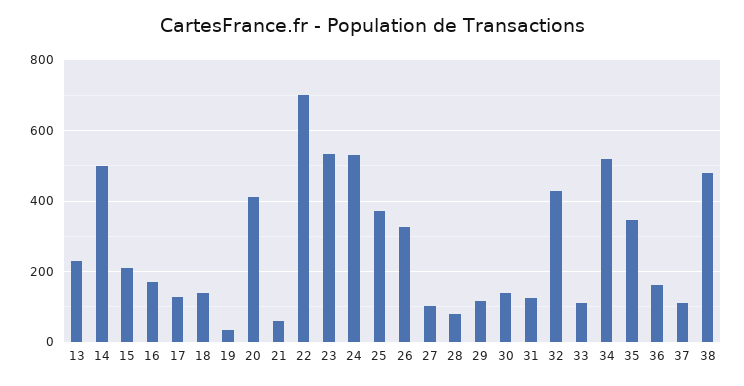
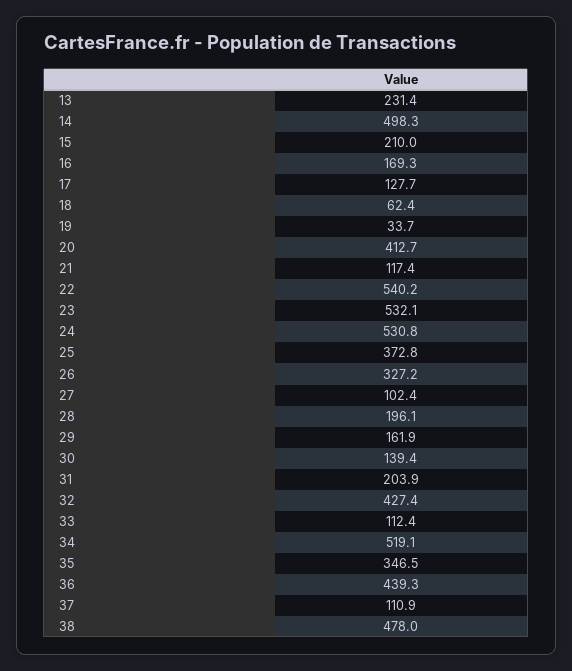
18: 140 -> 62.4
21: 60 -> 117.4
22: 700 -> 540.2
28: 80 -> 196.1
29: 120 -> 161.9
31: 120 -> 203.9
36: 160 -> 439.3

